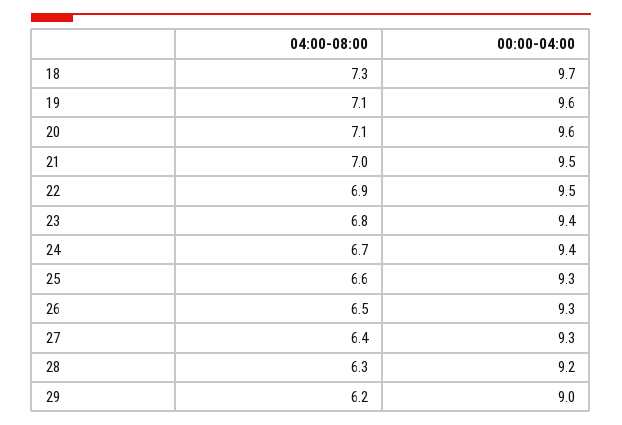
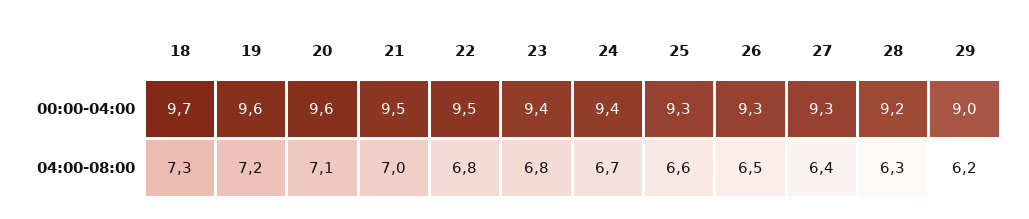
04:00-08:00, 19: 7.1 -> 7.2
04:00-08:00, 22: 6.9 -> 6.8

